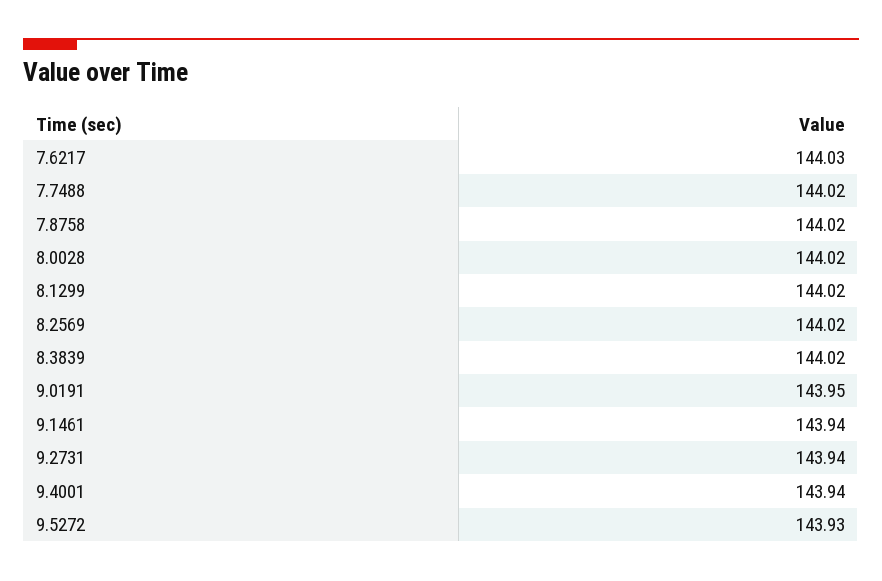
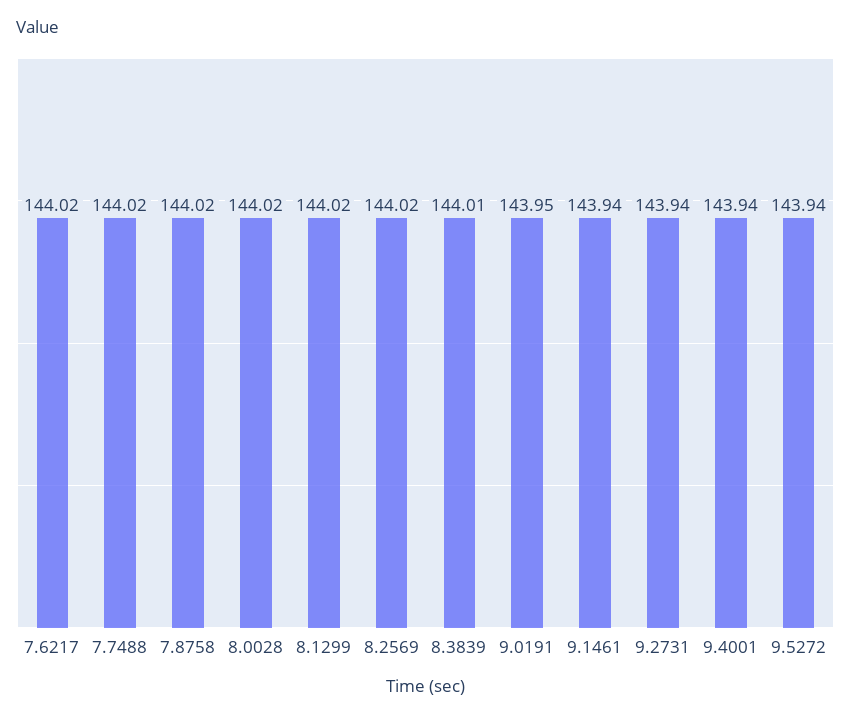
7.6217: 144.03 -> 144.02
8.3839: 144.02 -> 144.01
9.5272: 143.93 -> 143.94

